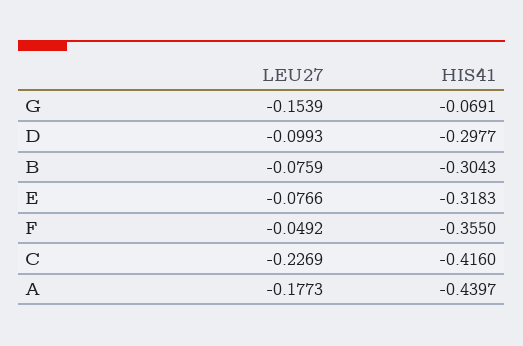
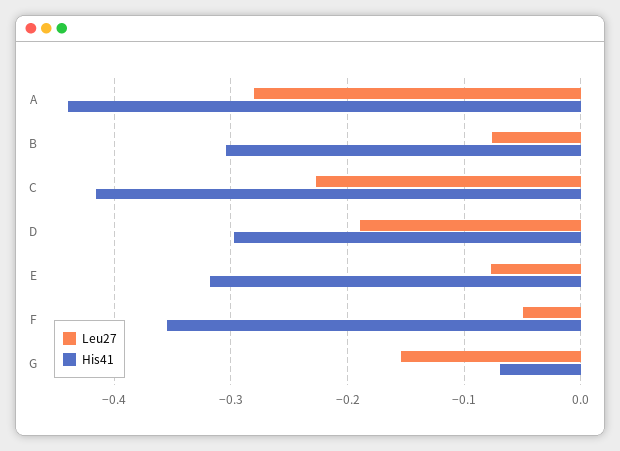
LEU27, D: -0.0993 -> -0.19
LEU27, A: -0.1773 -> -0.28

